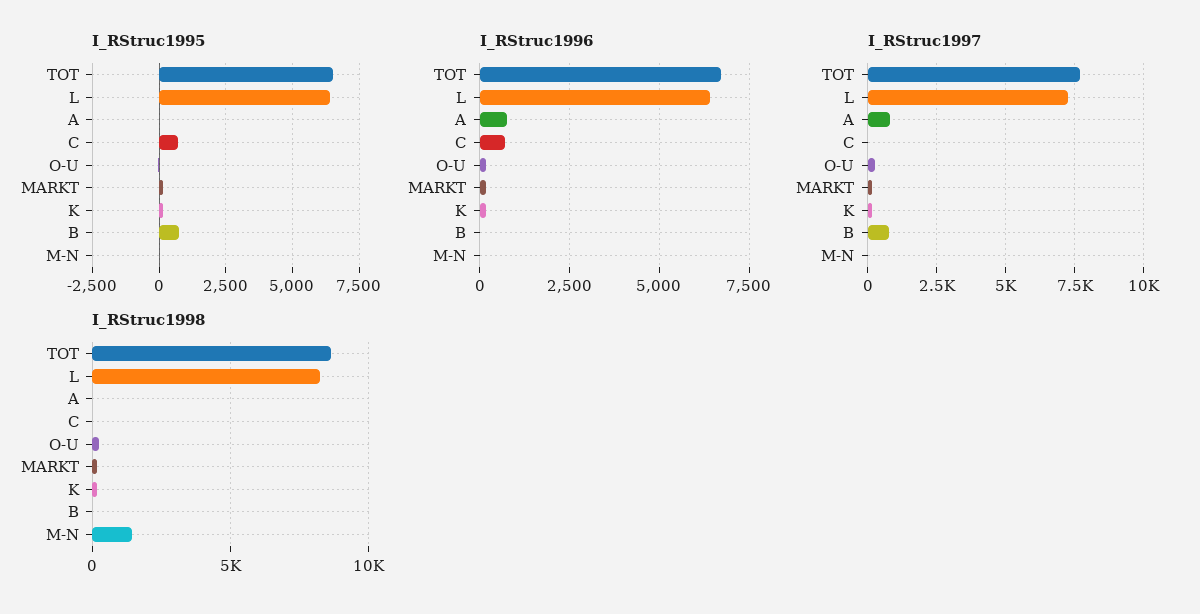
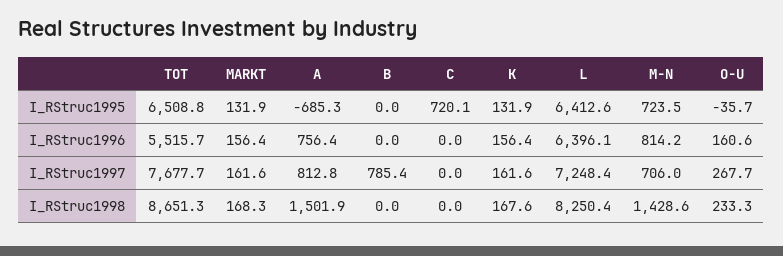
I_RStruc1995, A: 0 -> -685.3
I_RStruc1995, B: 750 -> 0
I_RStruc1995, M-N: 0 -> 723.5
I_RStruc1996, TOT: 6750 -> 5515.7
I_RStruc1996, C: 750 -> 0
I_RStruc1996, M-N: 0 -> 814.2
I_RStruc1997, M-N: 0 -> 706
I_RStruc1998, A: 0 -> 1501.9

